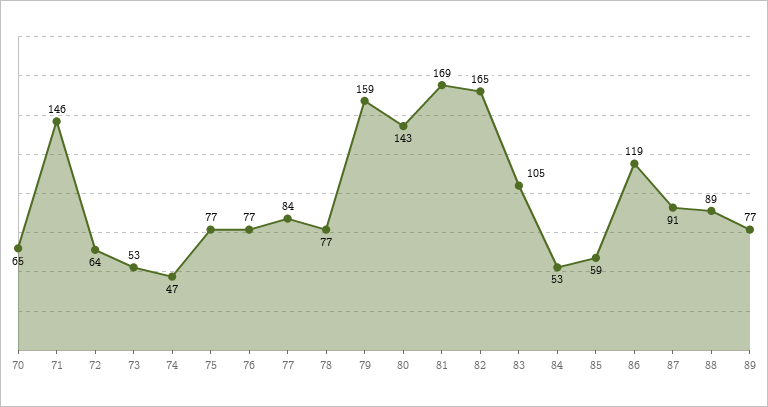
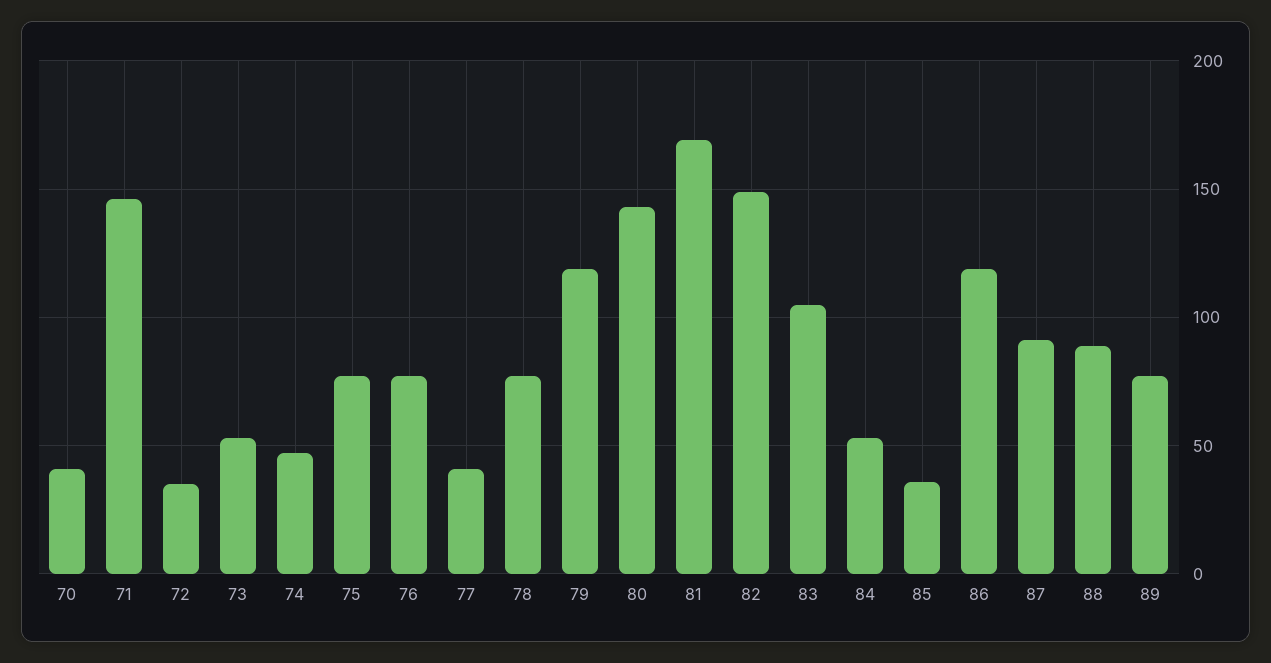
70: 65 -> 40
72: 64 -> 35
77: 84 -> 40
79: 159 -> 120
82: 165 -> 150
85: 59 -> 35

